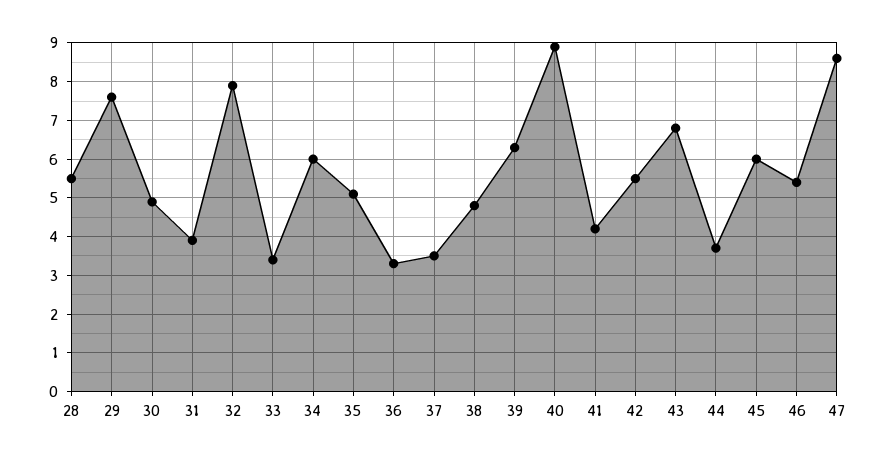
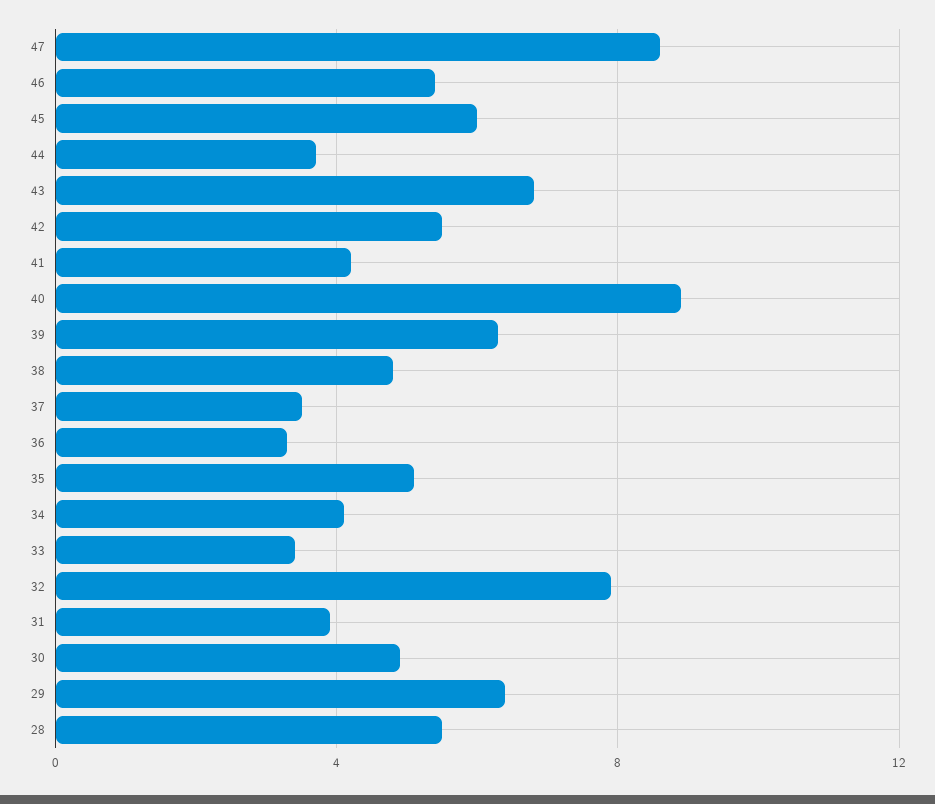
29: 7.5 -> 6.5
34: 6 -> 4

